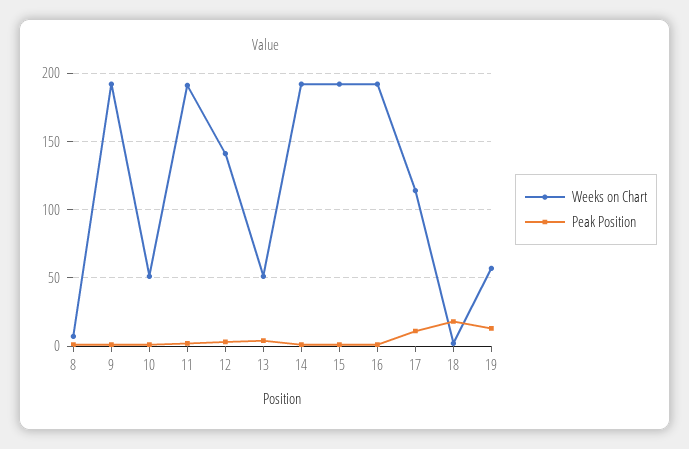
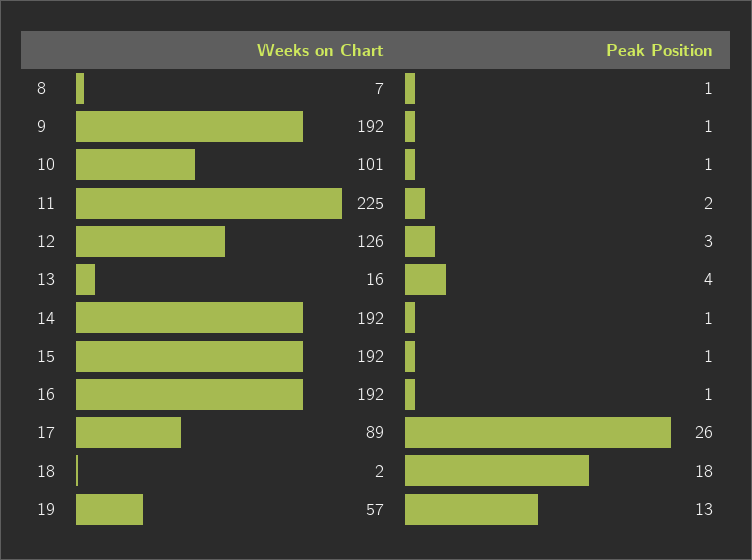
Weeks on Chart, 10: 50 -> 101
Weeks on Chart, 11: 190 -> 225
Weeks on Chart, 12: 140 -> 126
Weeks on Chart, 13: 50 -> 16
Weeks on Chart, 17: 115 -> 89
Peak Position, 17: 10 -> 26

